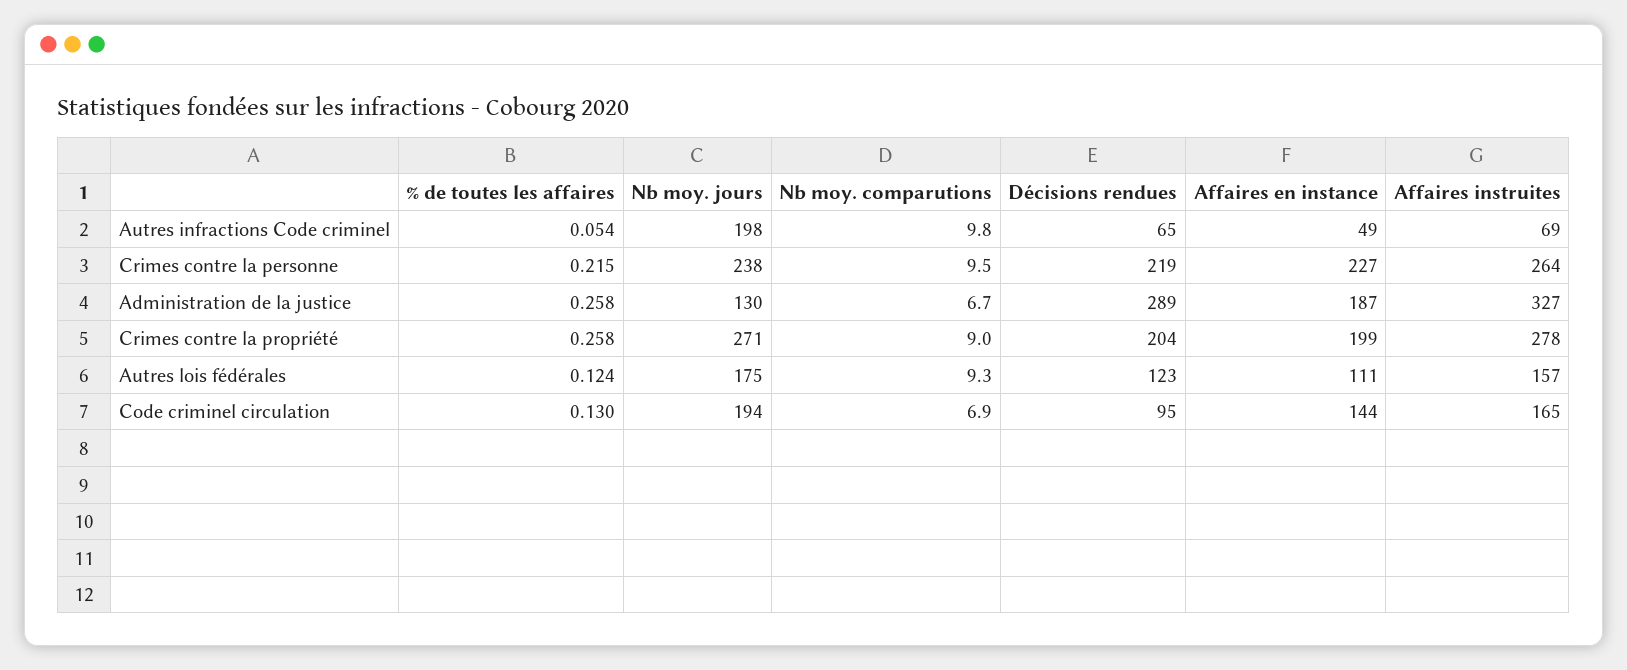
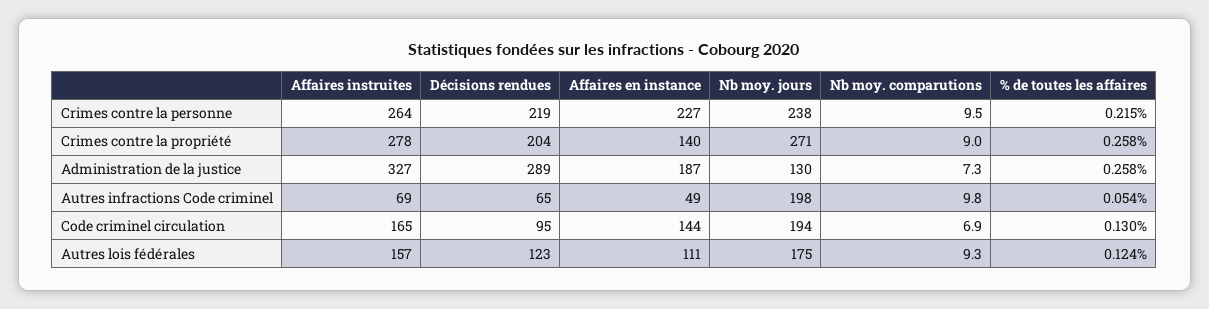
Nb moy. comparutions, Administration de la justice: 6.7 -> 7.3
Affaires en instance, Crimes contre la propriété: 199 -> 140

